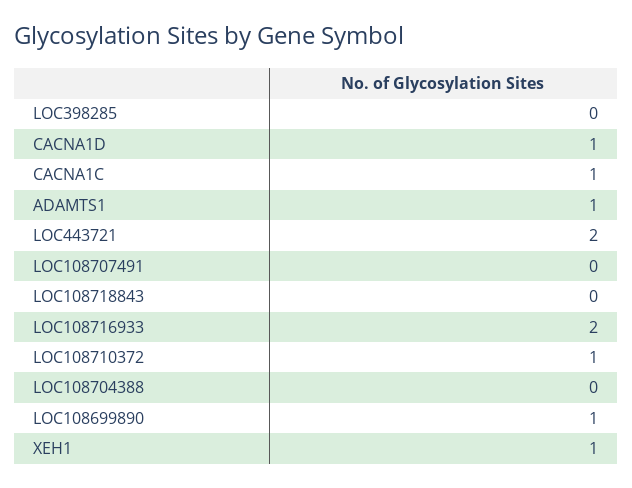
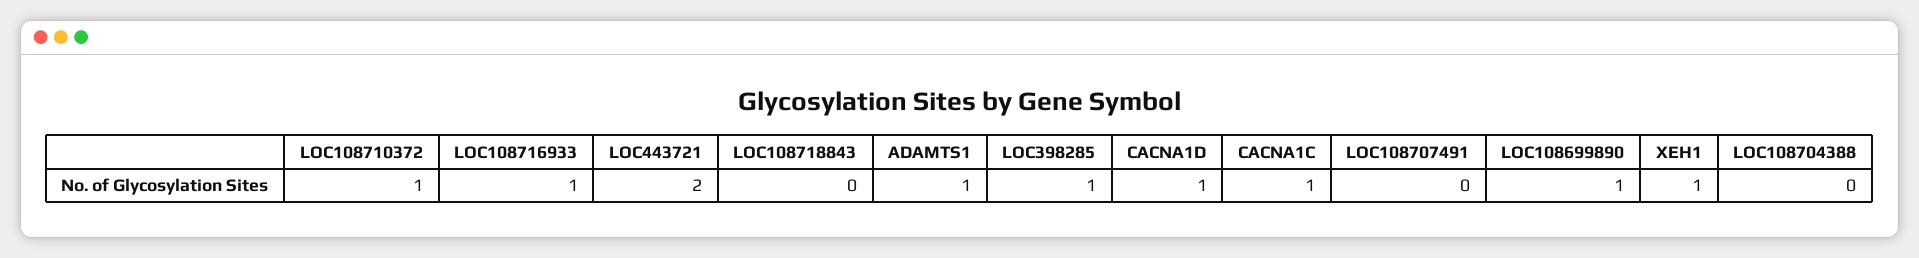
LOC398285: 0 -> 1
LOC108716933: 2 -> 1

